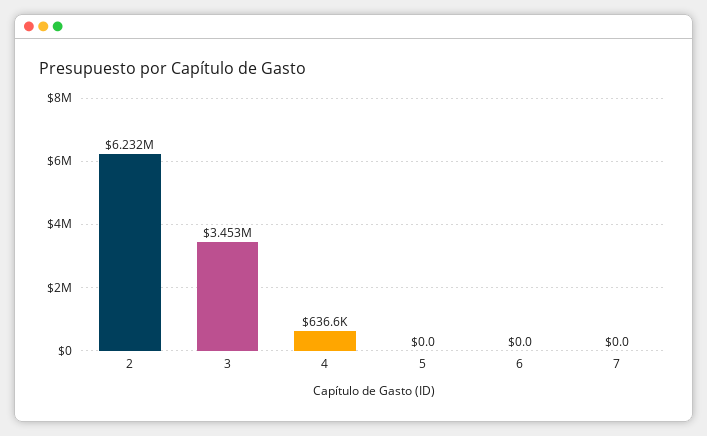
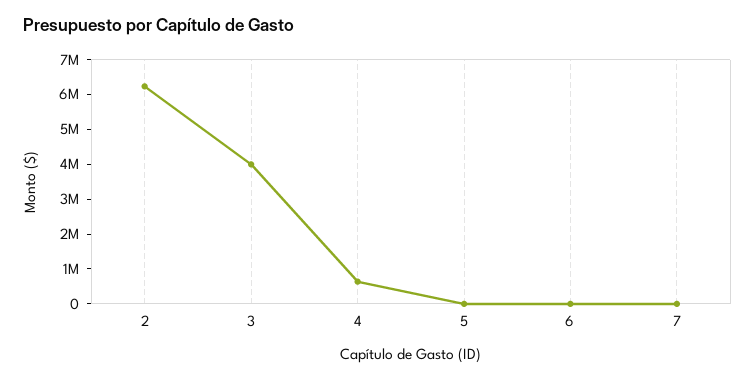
3: 3453000 -> 4000000

